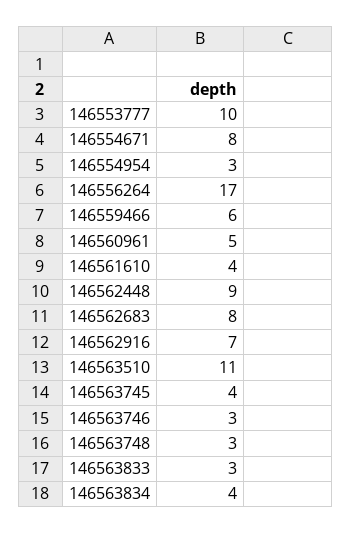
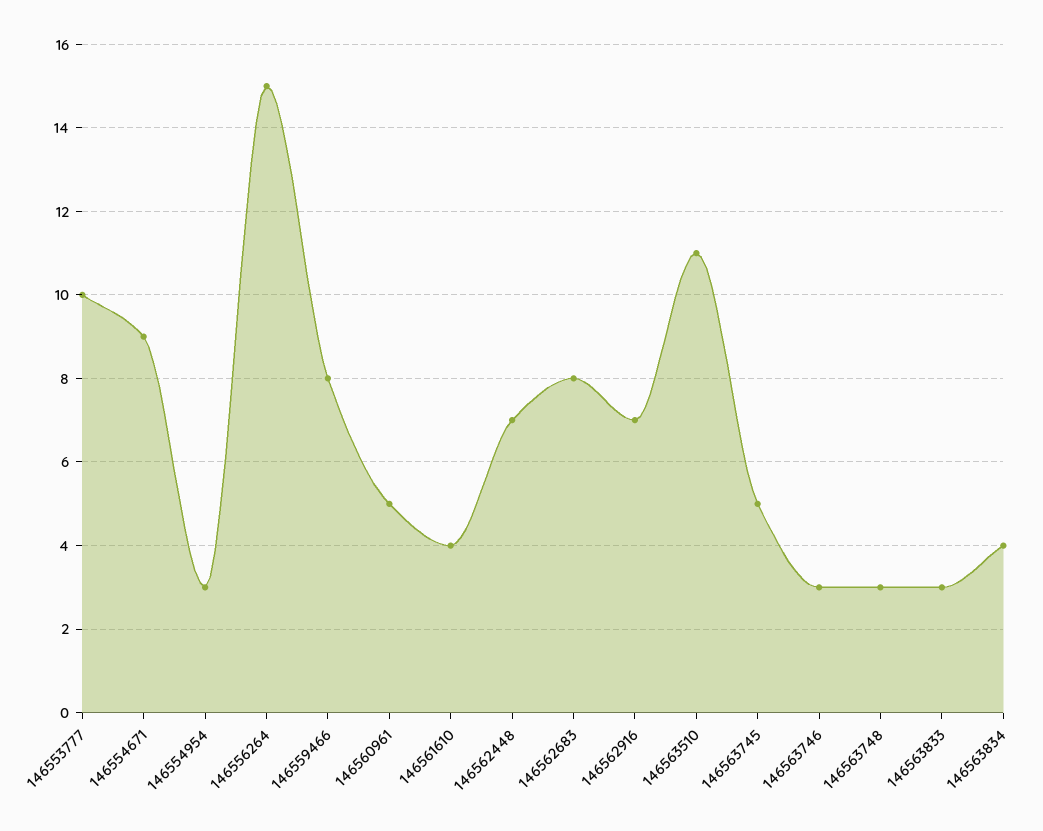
146554671: 8 -> 9
146556264: 17 -> 15
146559466: 6 -> 8
146562448: 9 -> 7
146563745: 4 -> 5

